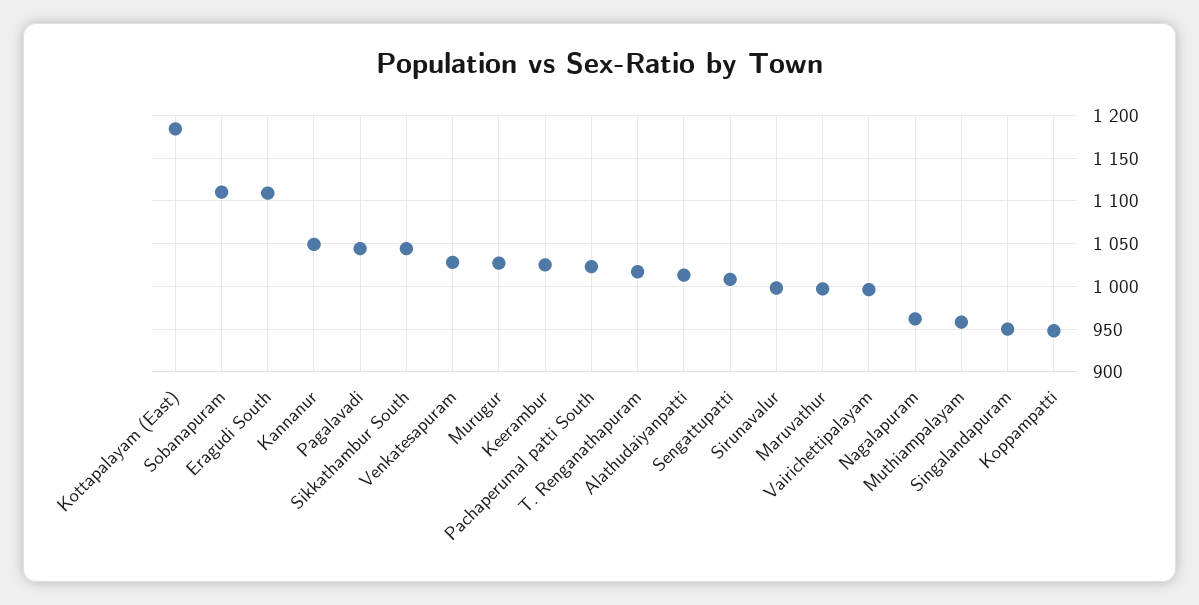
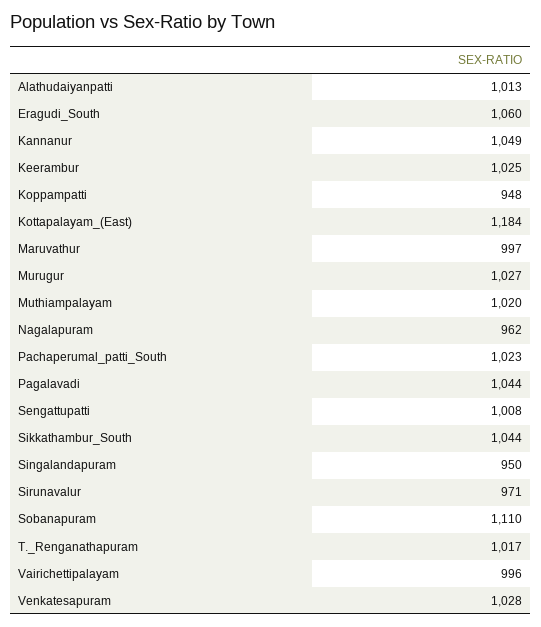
Eragudi South: 1110 -> 1060
Sirunavalur: 1000 -> 971
Muthiampalayam: 960 -> 1020

